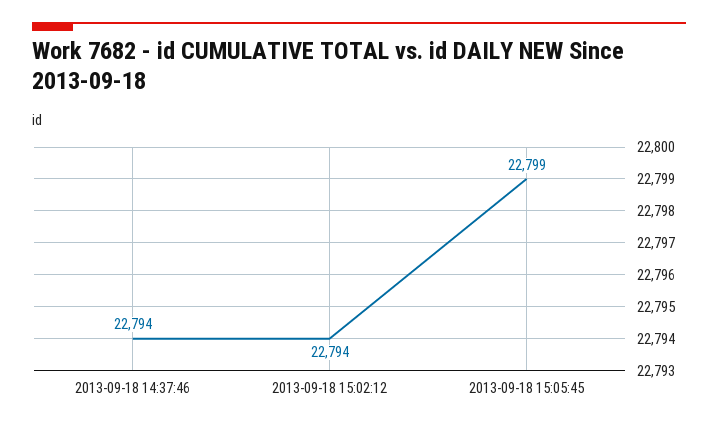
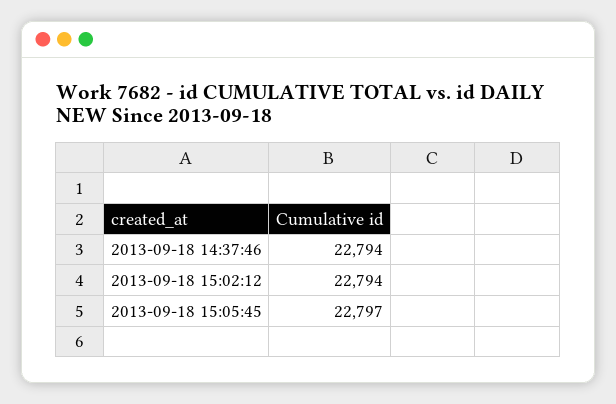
2013-09-18 15:05:45: 22799 -> 22797

